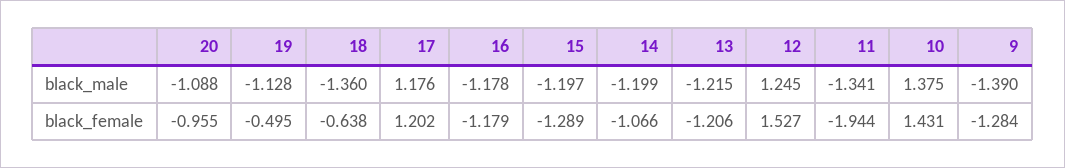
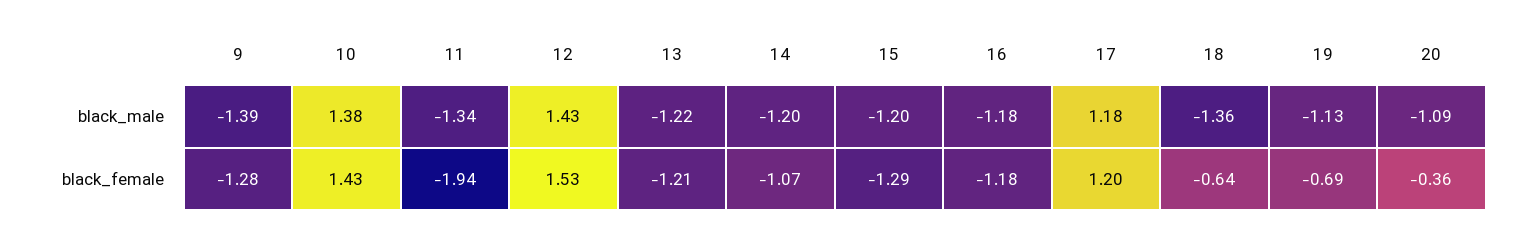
12, black_male: 1.245 -> 1.43
20, black_female: -0.955 -> -0.36
19, black_female: -0.495 -> -0.69

